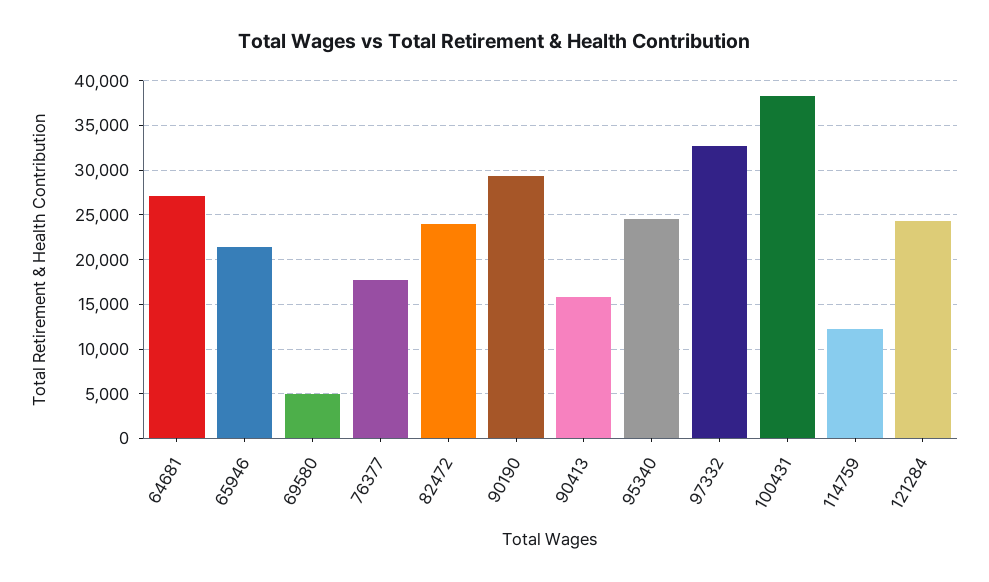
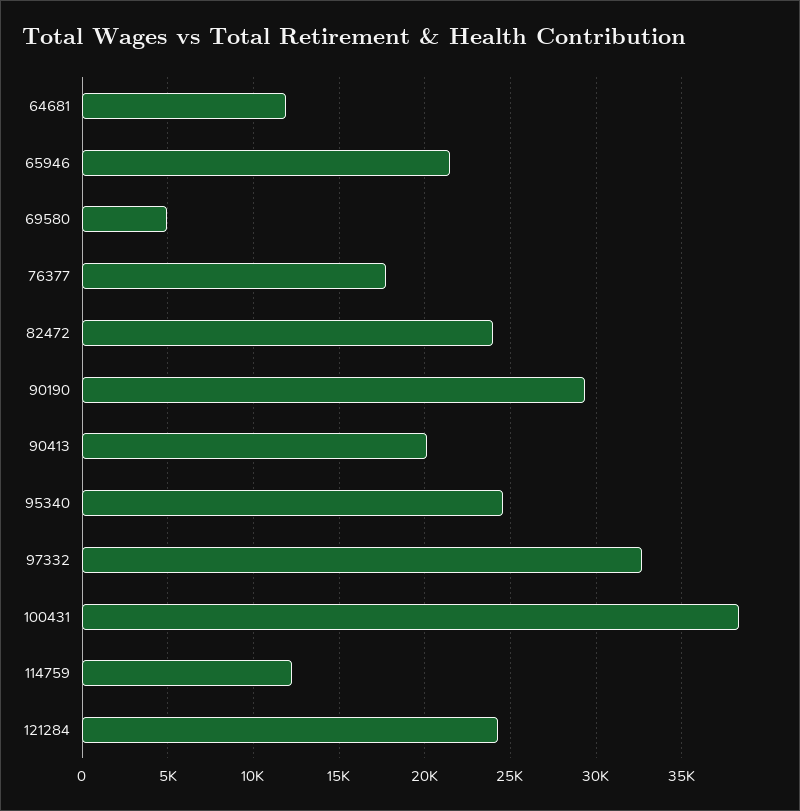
64681: 27000 -> 12000
90413: 16000 -> 20000

